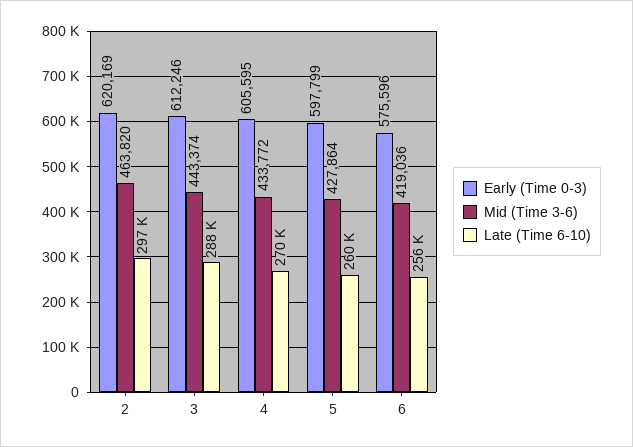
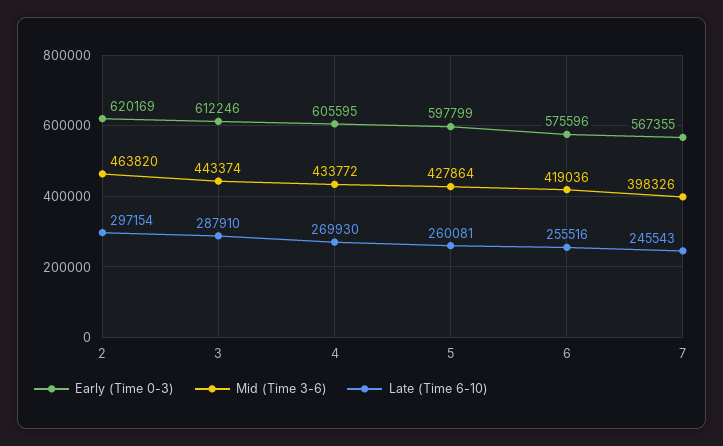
Early (Time 0-3), 7: none -> 567355
Mid (Time 3-6), 7: none -> 398326
Late (Time 6-10), 7: none -> 245543

